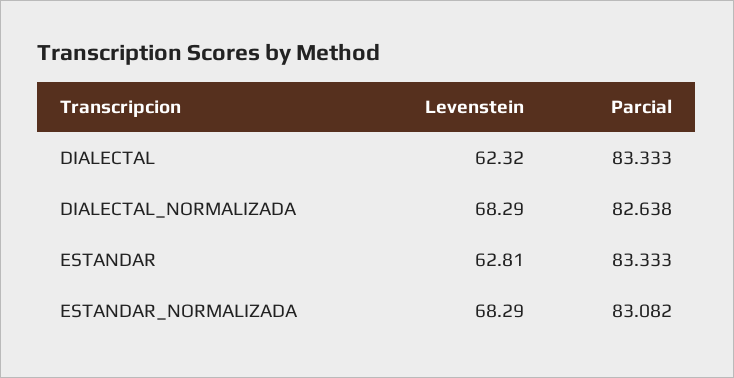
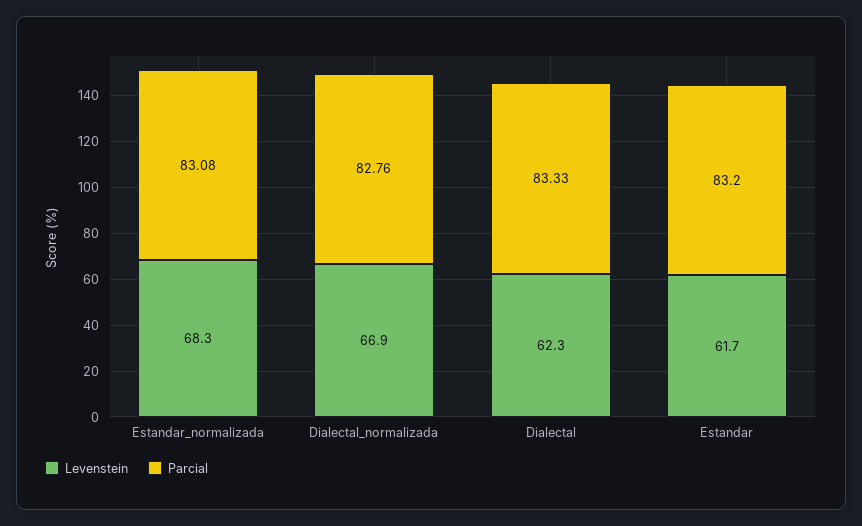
Levenstein, DIALECTAL_NORMALIZADA: 68.29 -> 66.9
Parcial, DIALECTAL_NORMALIZADA: 82.638 -> 82.76
Levenstein, ESTANDAR: 62.81 -> 61.7
Parcial, ESTANDAR: 83.333 -> 83.2

